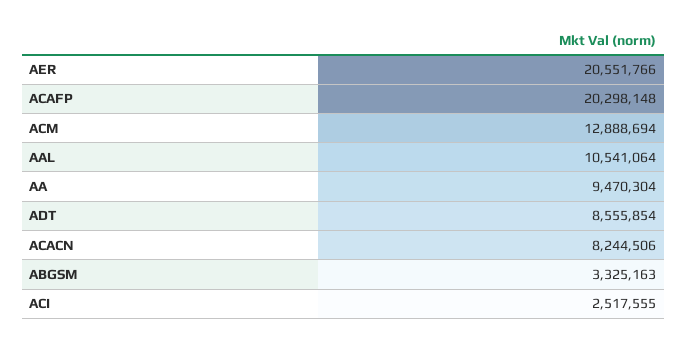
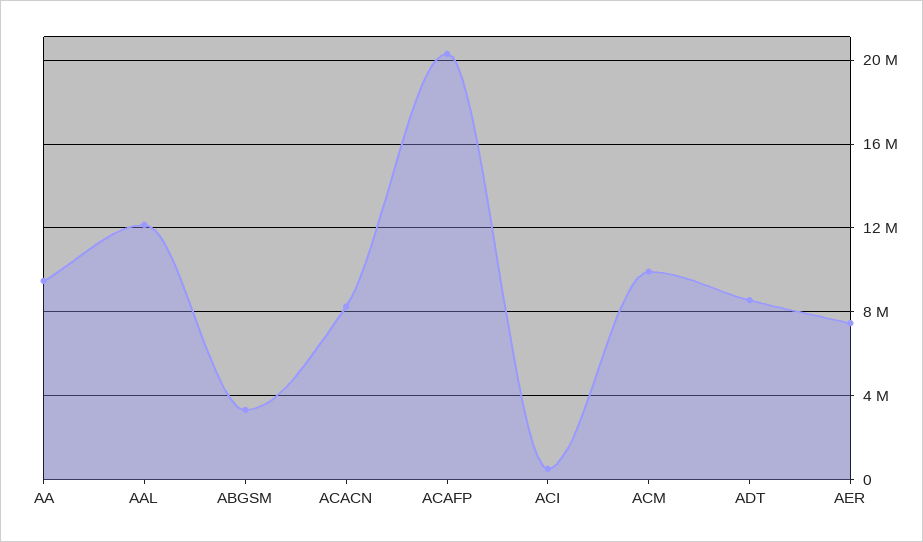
AER: 20551766 -> 7500000
ACM: 12888694 -> 10000000
AAL: 10541064 -> 12000000
ACI: 2517555 -> 500000

